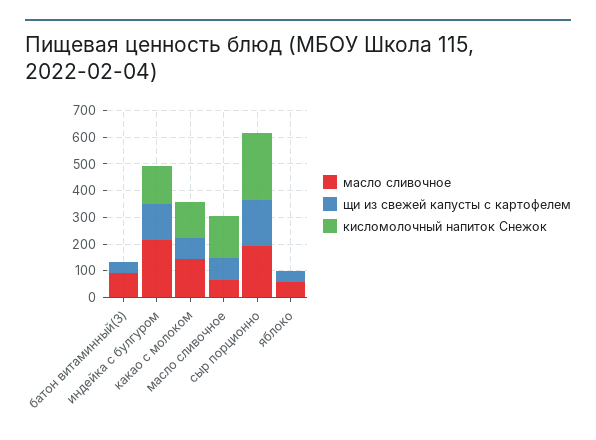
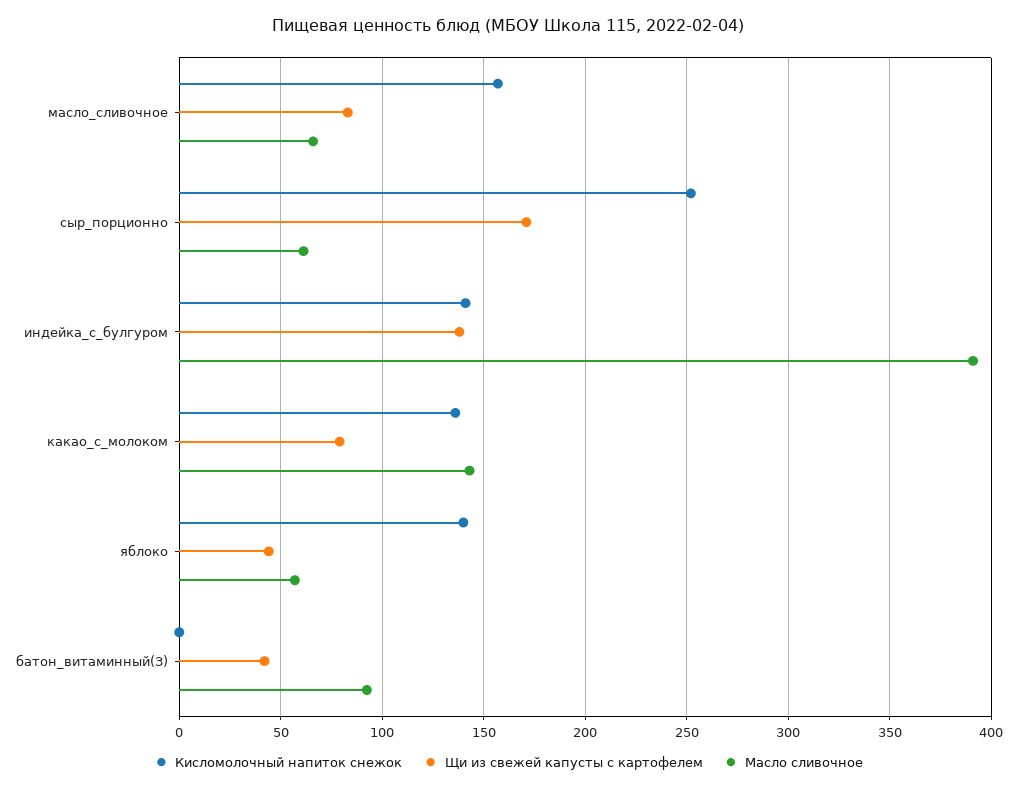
масло сливочное, индейка с булгуром: 200 -> 390
масло сливочное, сыр порционно: 200 -> 60
кисломолочный напиток Снежок, яблоко: 0 -> 140

